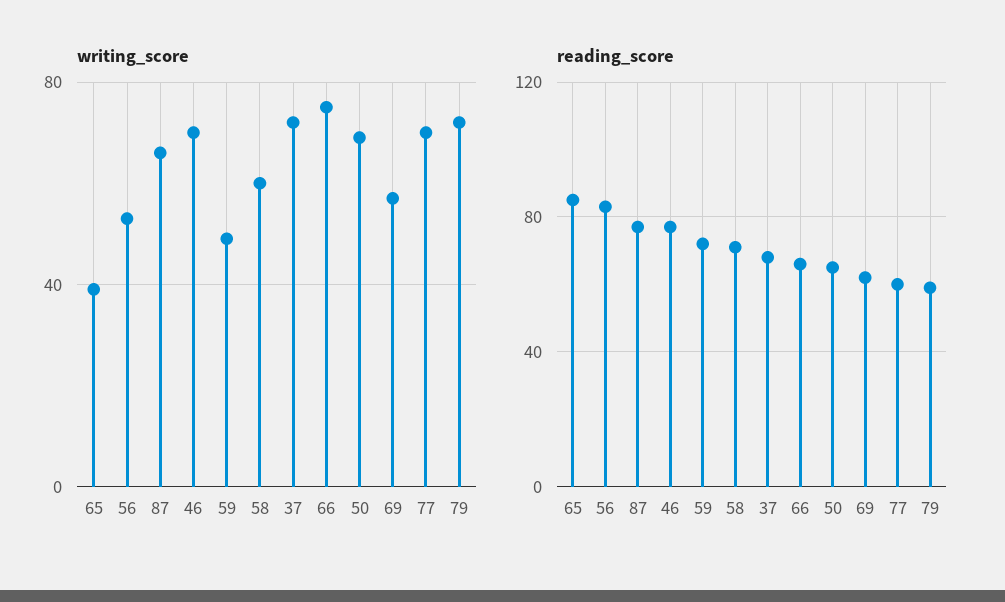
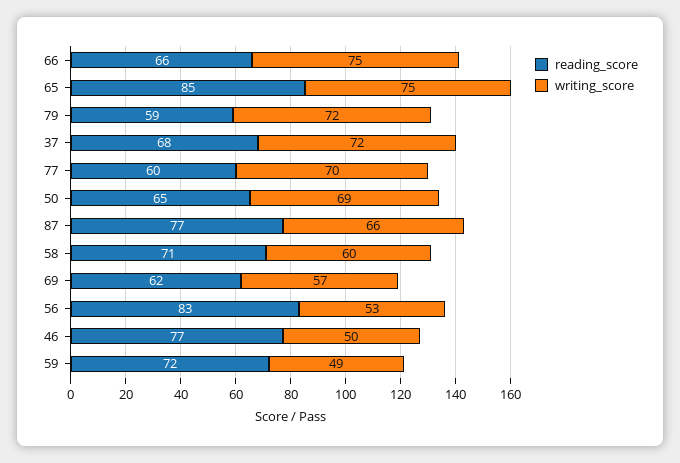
writing_score, 65: 40 -> 75
writing_score, 46: 70 -> 50

